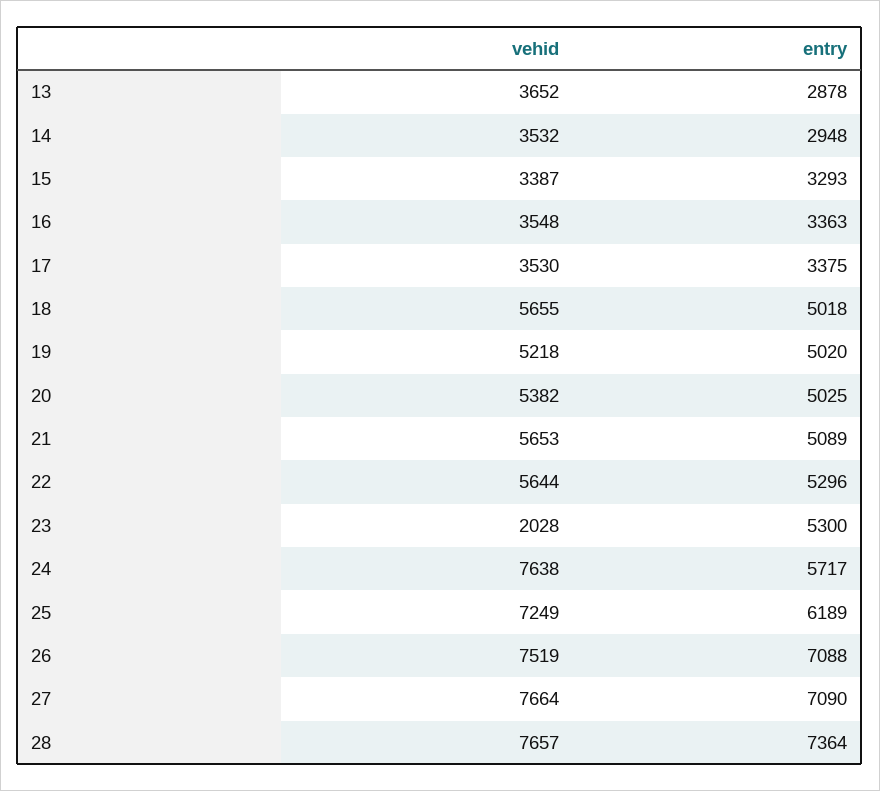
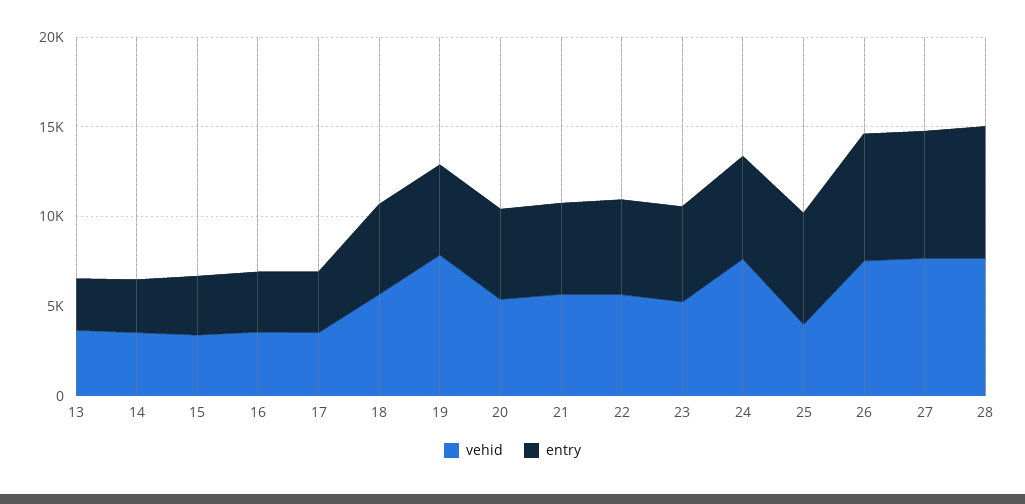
vehid, 19: 5218 -> 8000
vehid, 23: 2028 -> 5000
vehid, 25: 7249 -> 4000

